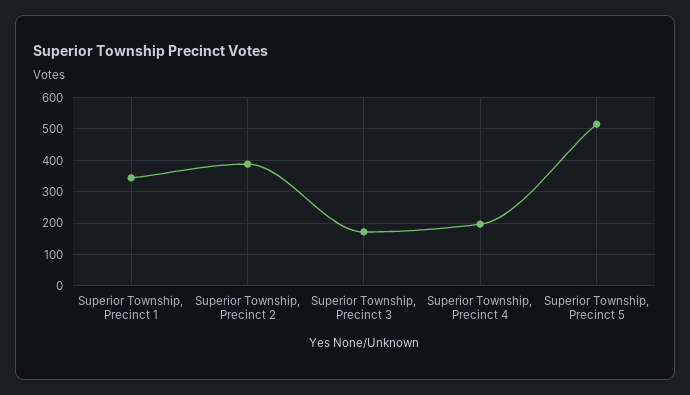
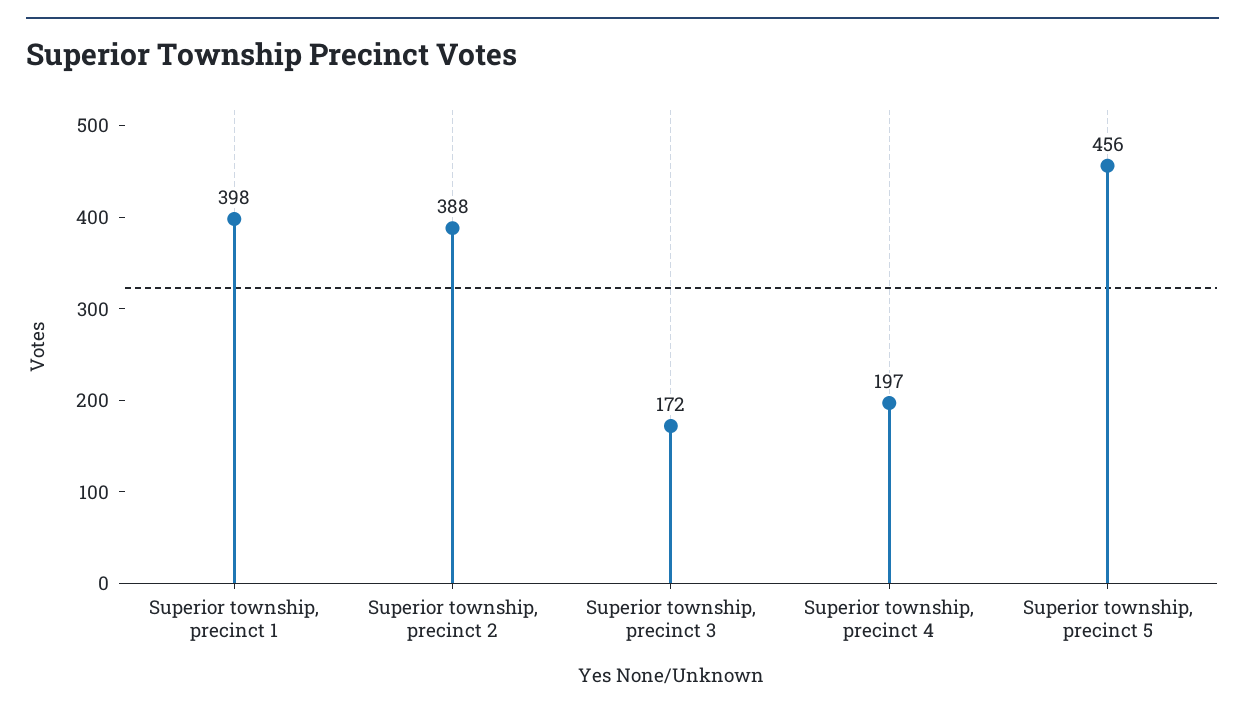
Superior Township, Precinct 1: 340 -> 398
Superior Township, Precinct 5: 520 -> 456

